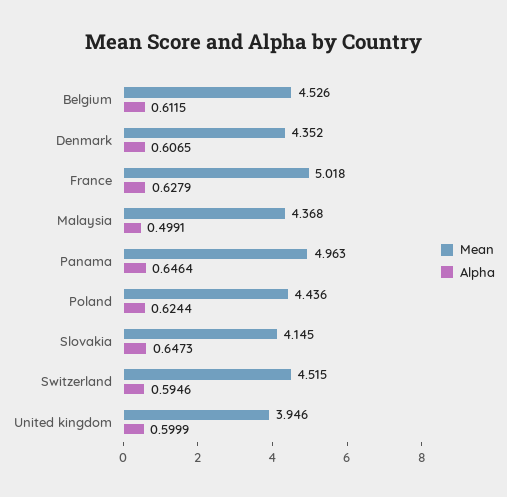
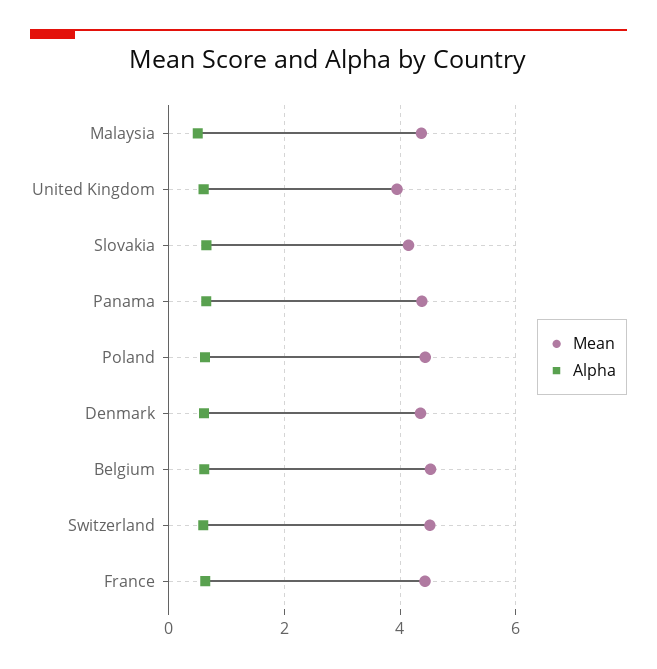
Mean, France: 5.018 -> 4.4
Mean, Panama: 4.963 -> 4.4

